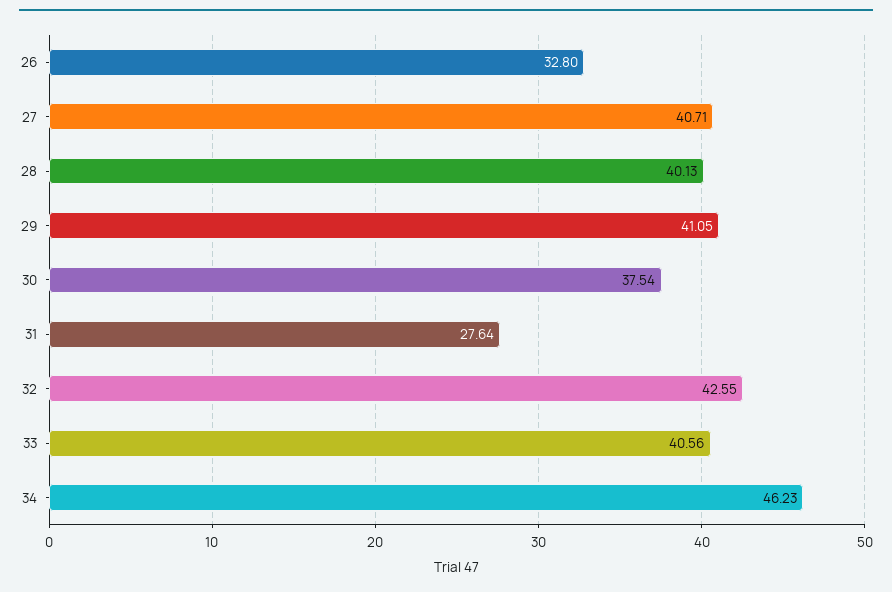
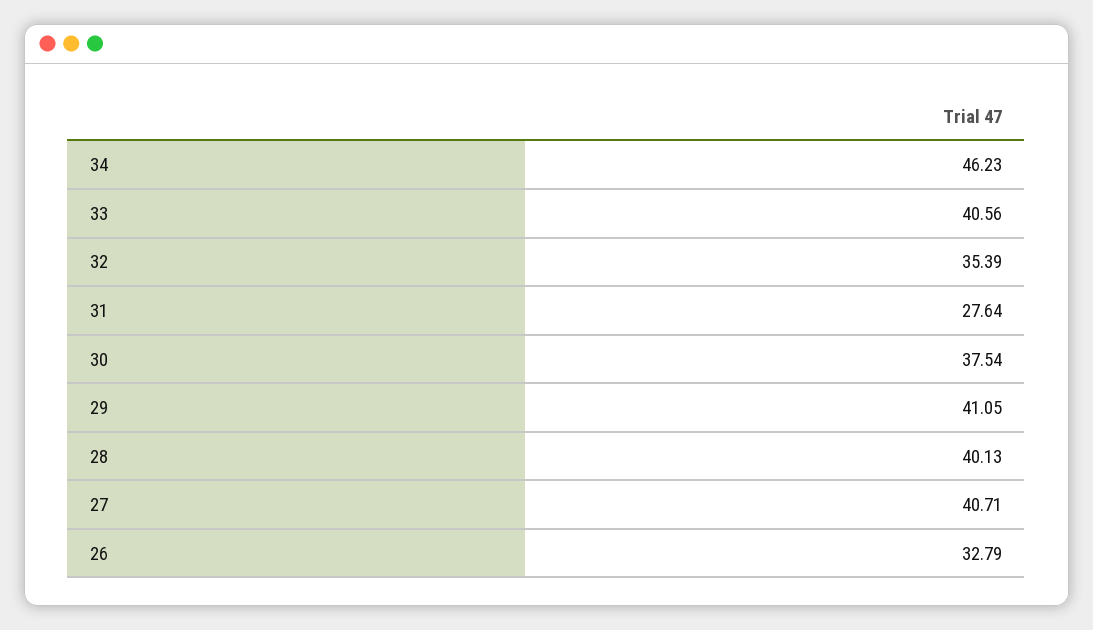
26: 32.8 -> 32.79
32: 42.55 -> 35.39

